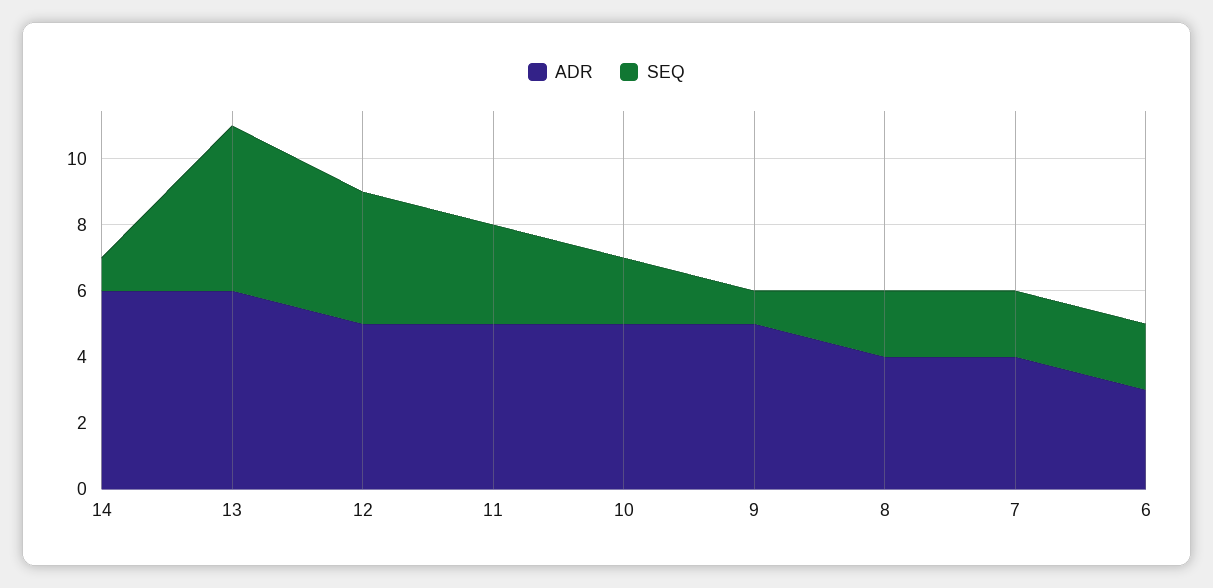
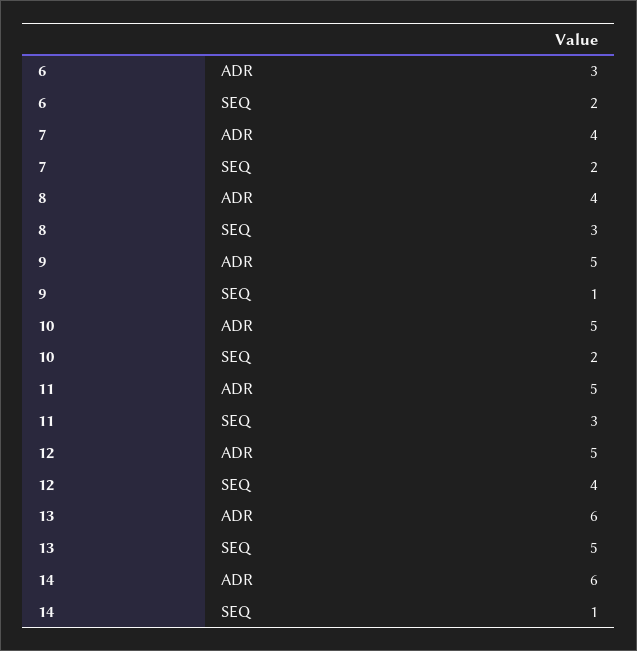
SEQ, 8: 2 -> 3

